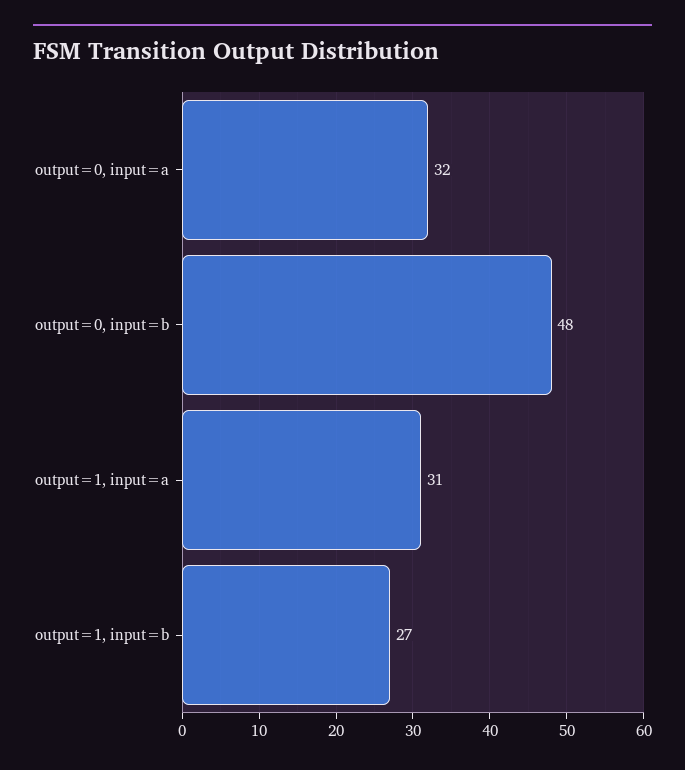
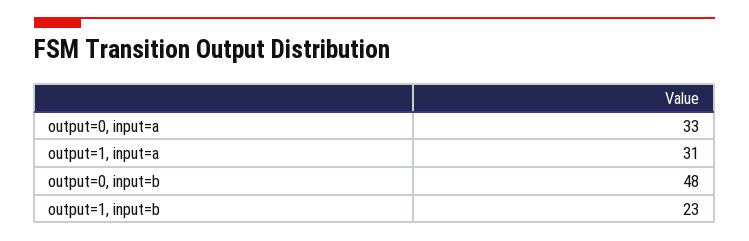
output=0, input=a: 32 -> 33
output=1, input=b: 27 -> 23

